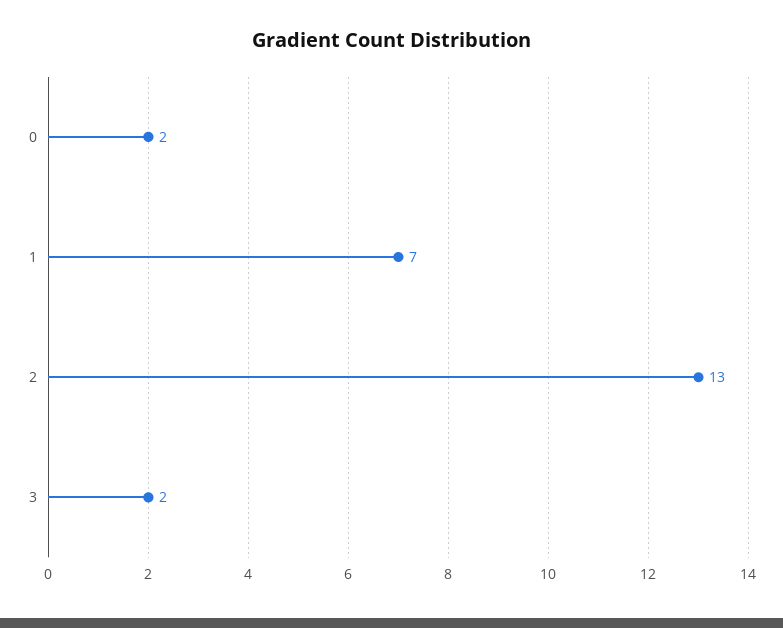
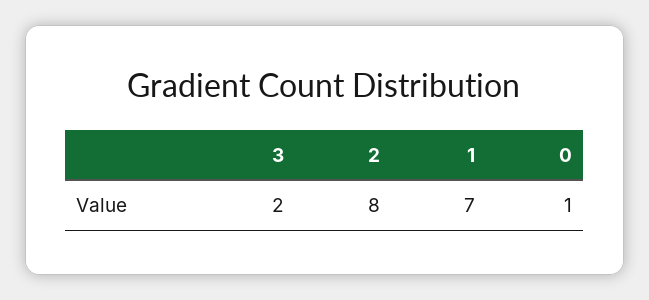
0: 2 -> 1
2: 13 -> 8

